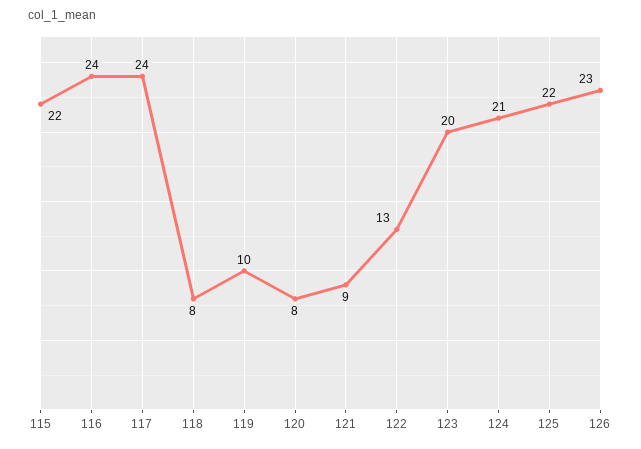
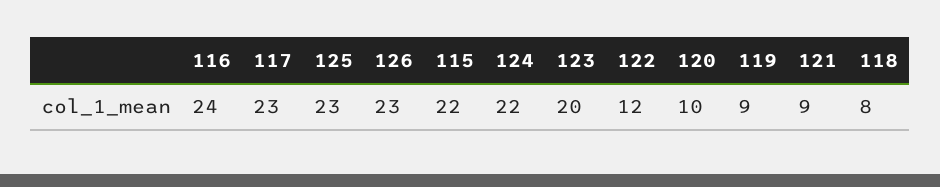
117: 24 -> 23
119: 10 -> 9
120: 8 -> 10
122: 13 -> 12
124: 21 -> 22
125: 22 -> 23

